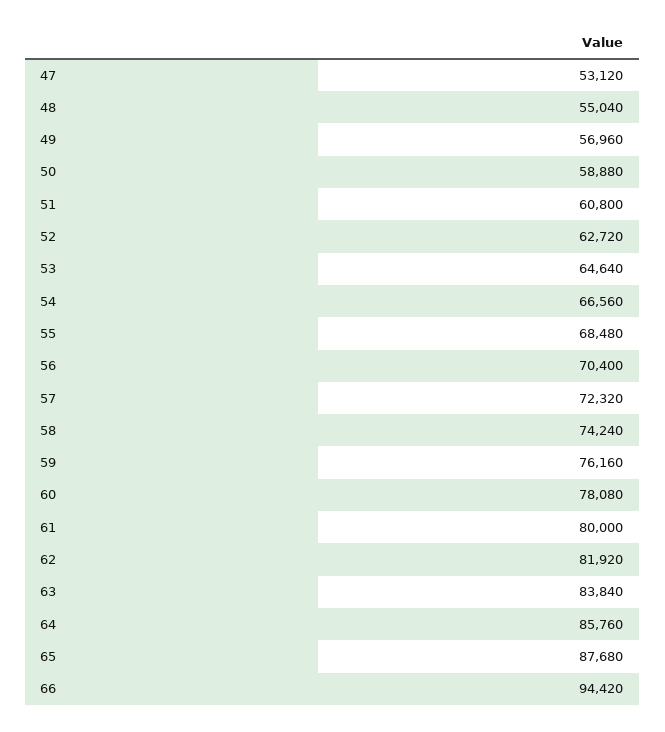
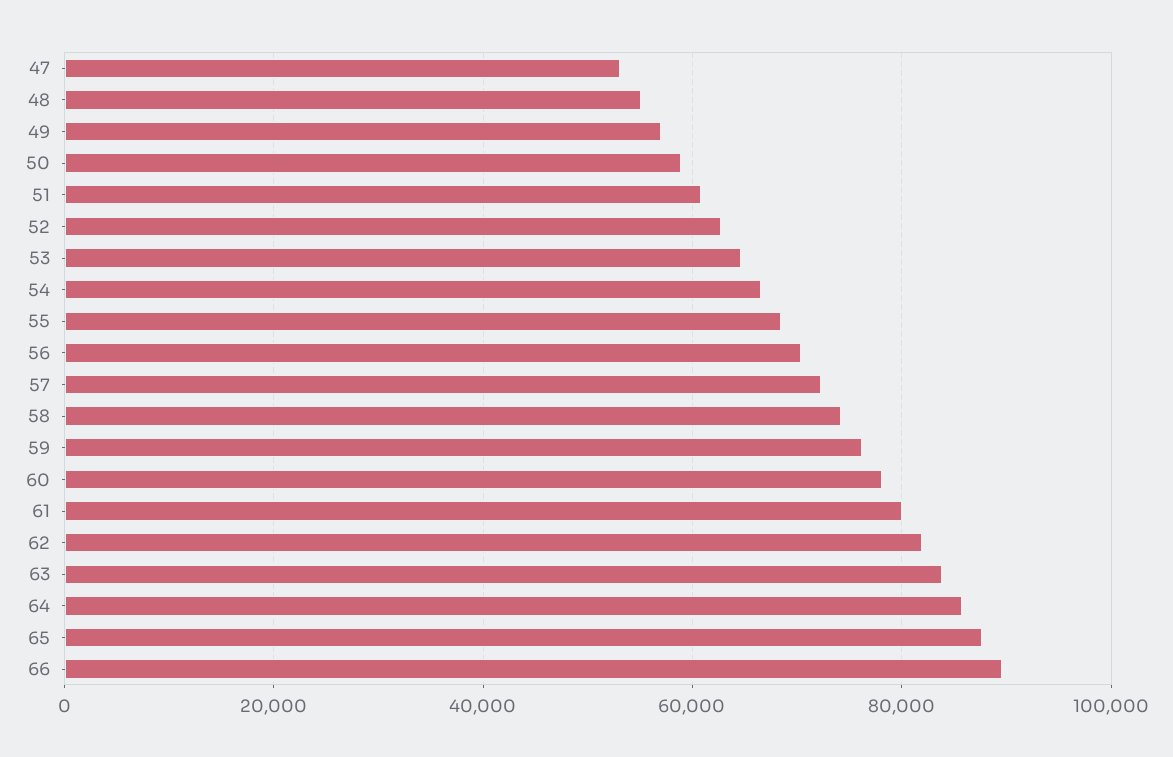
66: 94420 -> 90000

